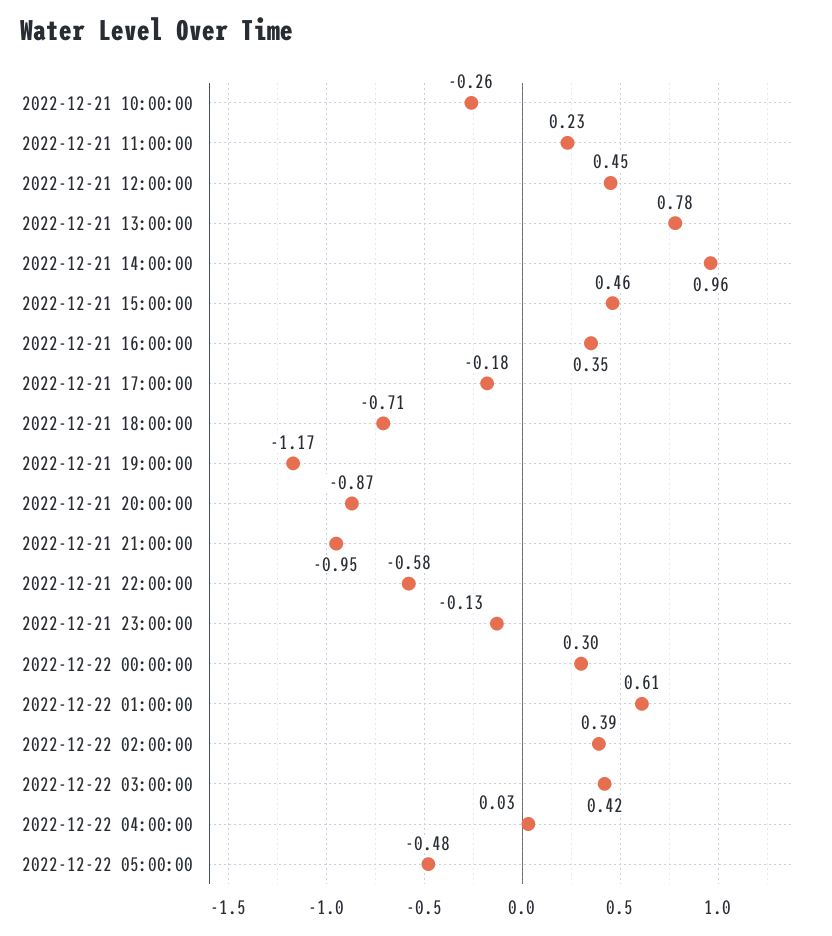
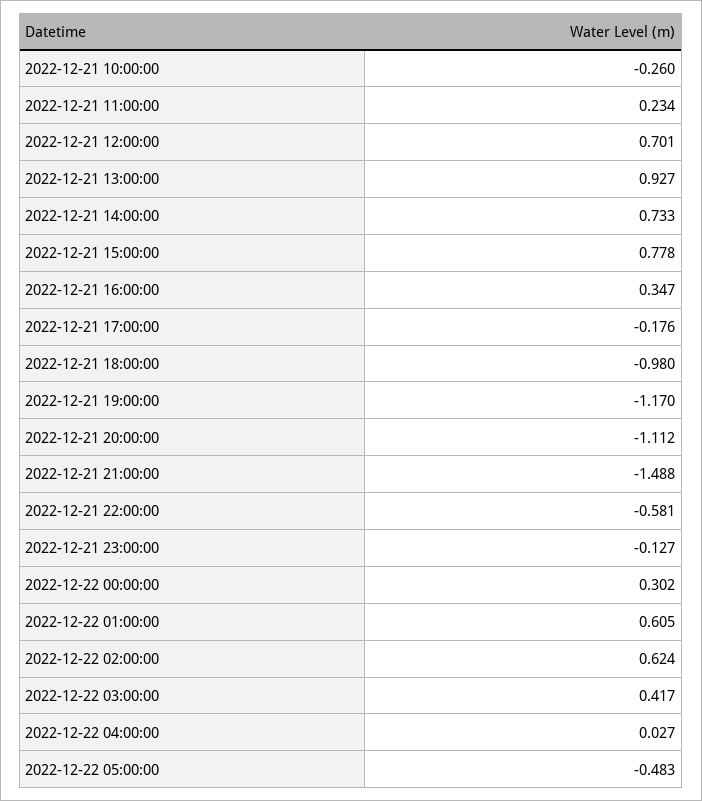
2022-12-21 12:00:00: 0.45 -> 0.701
2022-12-21 13:00:00: 0.78 -> 0.927
2022-12-21 14:00:00: 0.96 -> 0.733
2022-12-21 15:00:00: 0.46 -> 0.778
2022-12-21 18:00:00: -0.71 -> -0.98
2022-12-21 20:00:00: -0.87 -> -1.112
2022-12-21 21:00:00: -0.95 -> -1.488
2022-12-22 02:00:00: 0.39 -> 0.624

